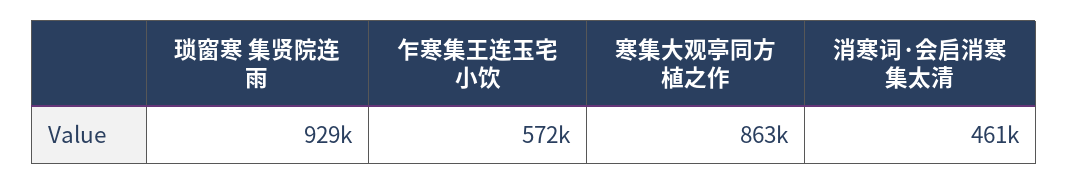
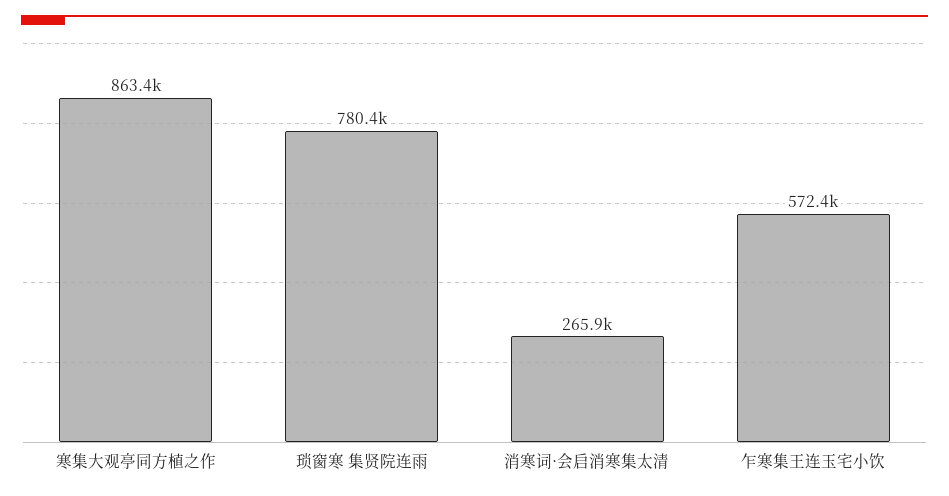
琐窗寒 集贤院连雨: 929000 -> 780400
消寒词·会启消寒集太清: 461000 -> 265900

